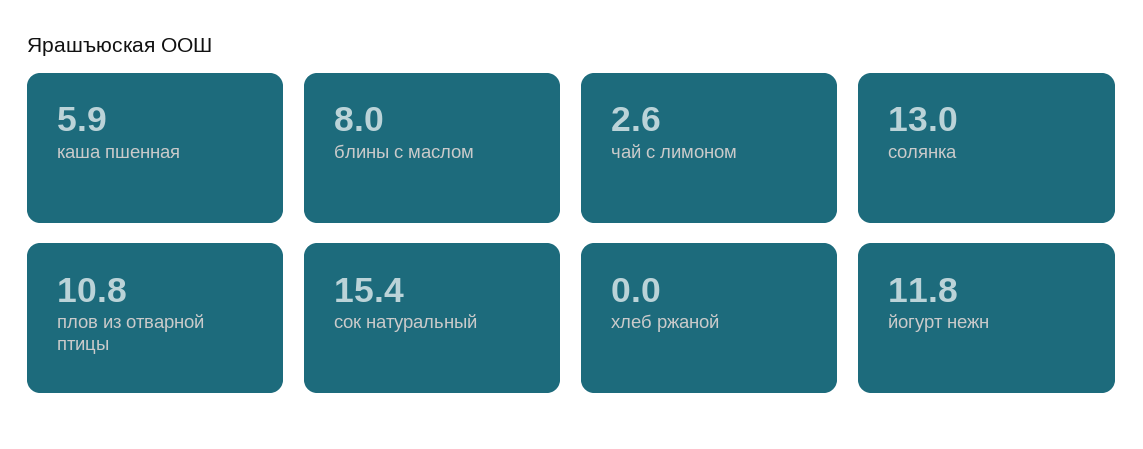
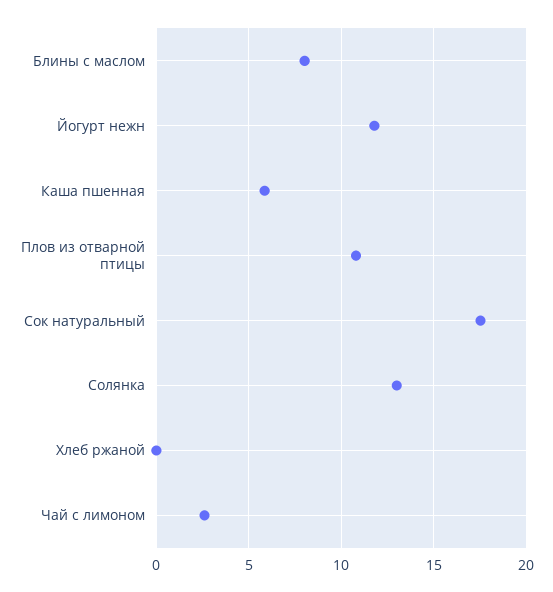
сок натуральный: 15.4 -> 17.5

